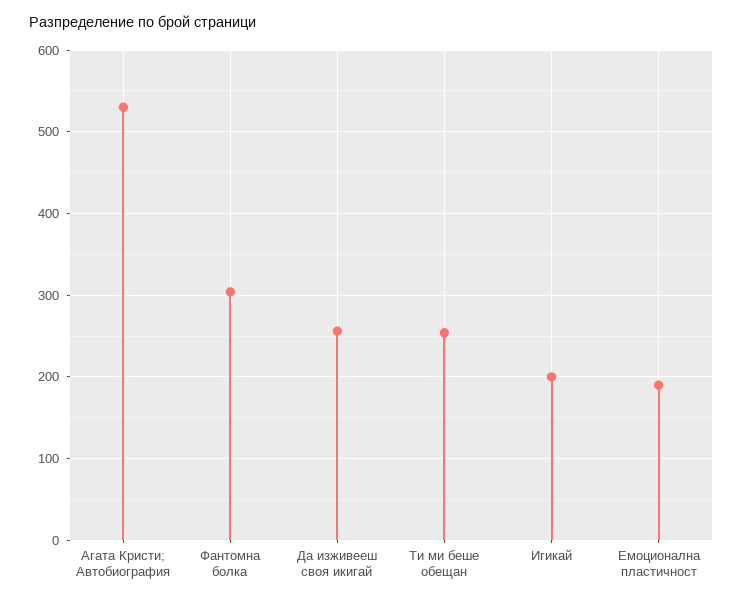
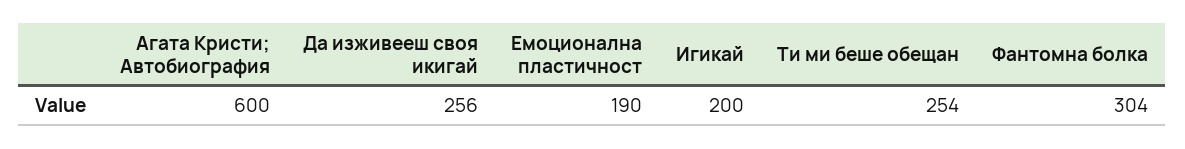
Агата Кристи; Автобиография: 530 -> 600

